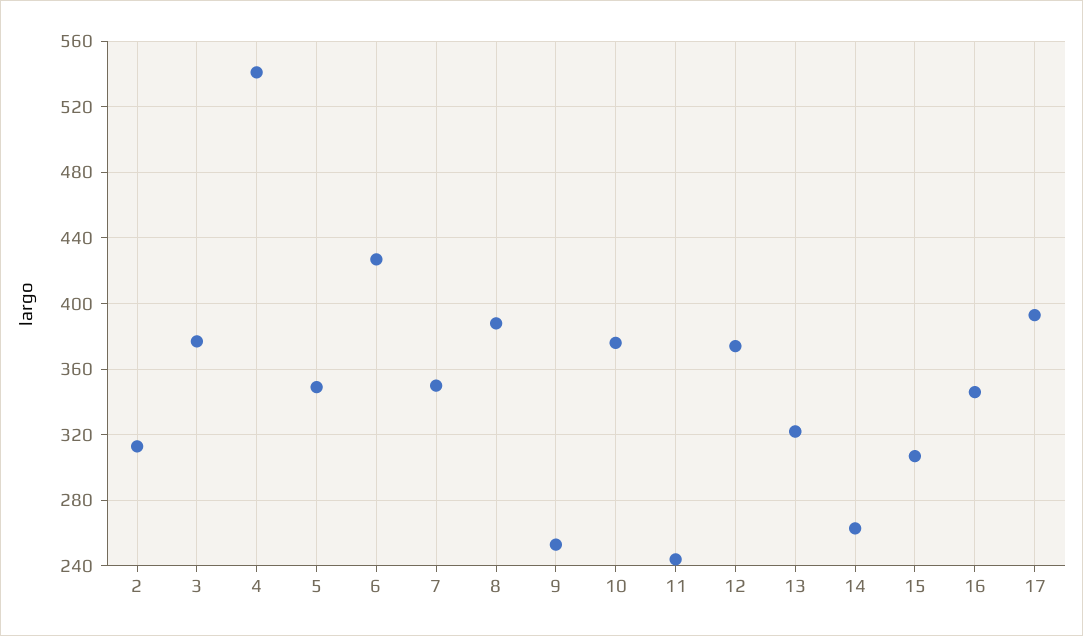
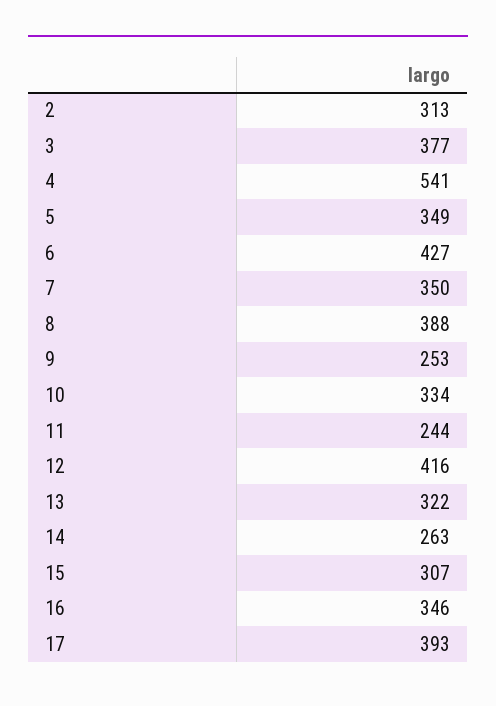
10: 375 -> 334
12: 375 -> 416

